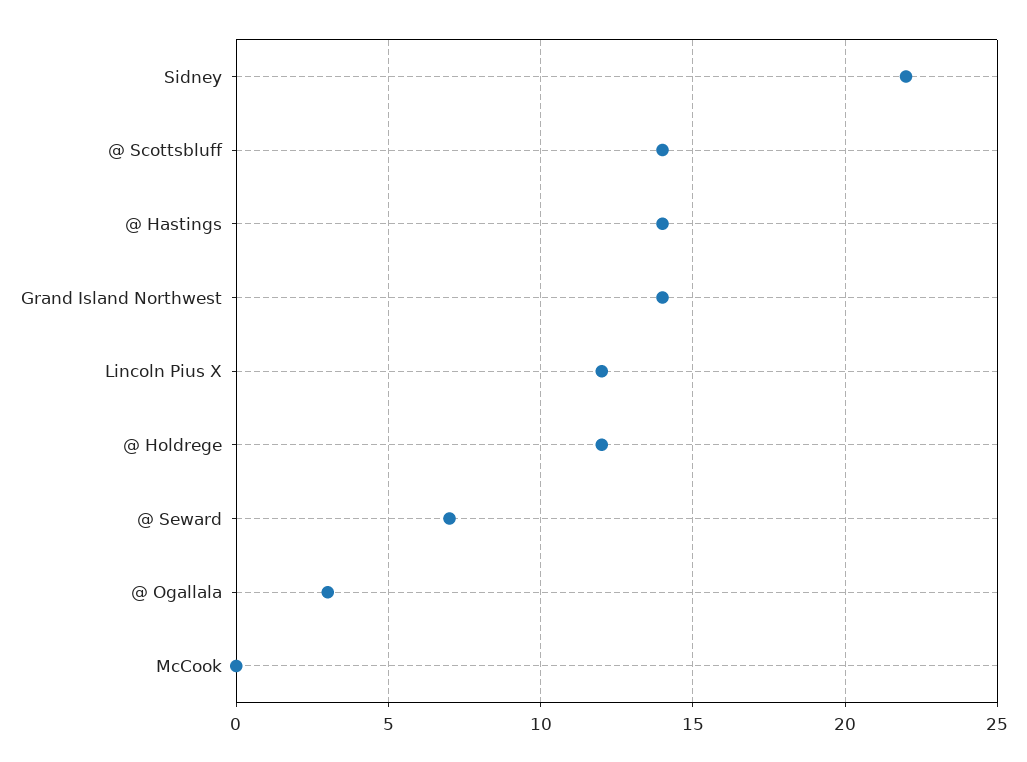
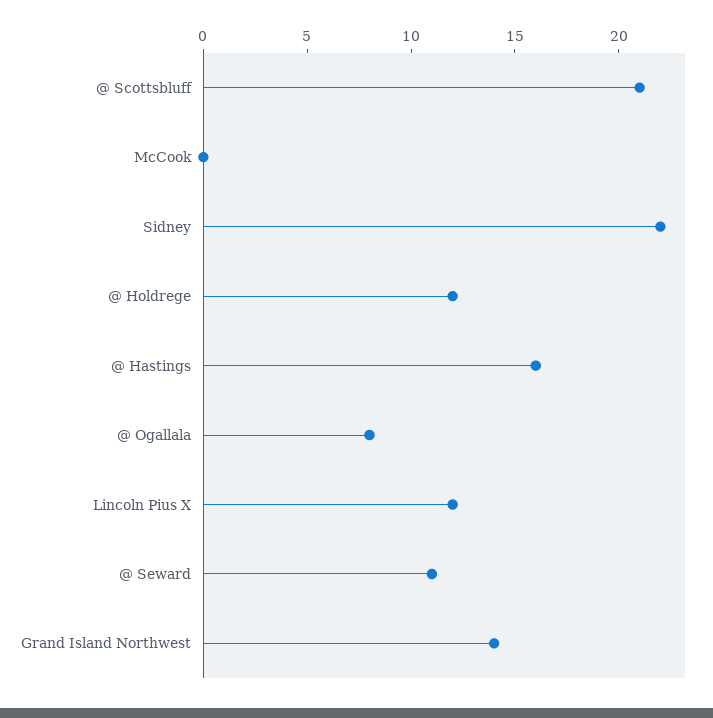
@ Scottsbluff: 14 -> 21
@ Hastings: 14 -> 16
@ Seward: 7 -> 11
@ Ogallala: 3 -> 8

